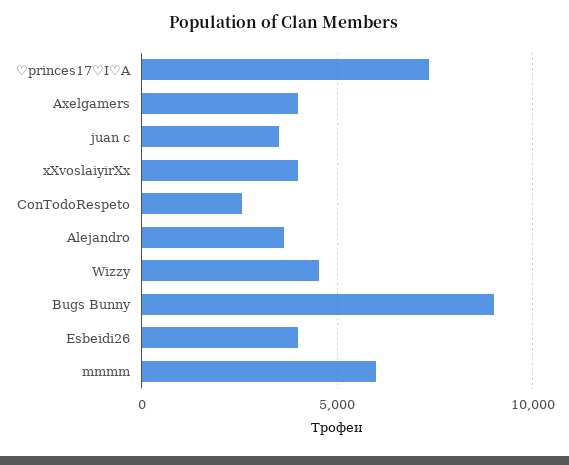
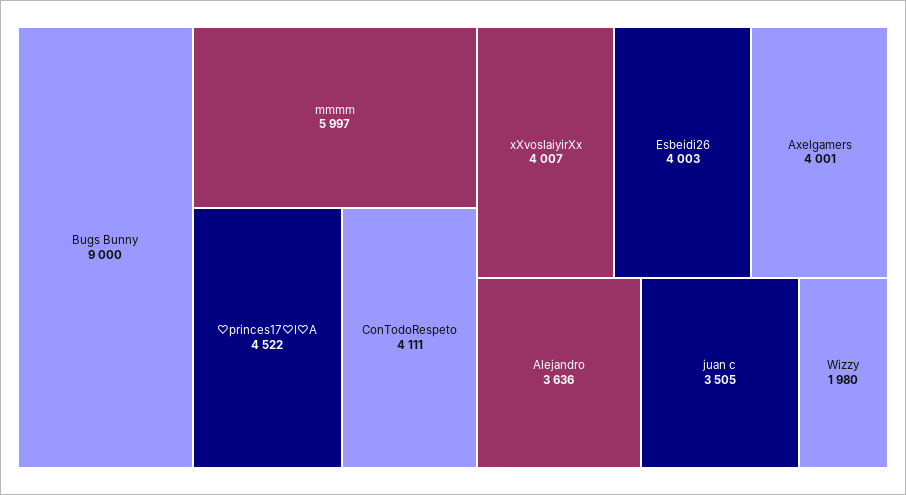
♡princes17♡I♡A: 7500 -> 4522
ConTodoRespeto: 2500 -> 4111
Wizzy: 4500 -> 1980

